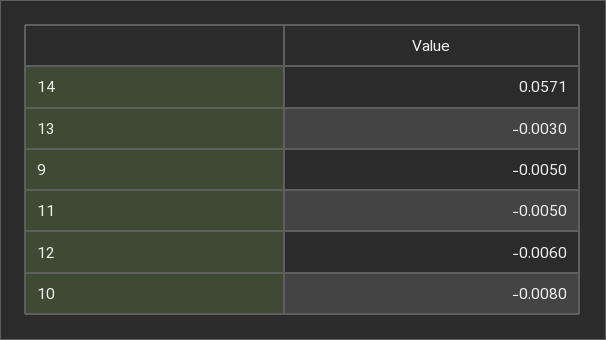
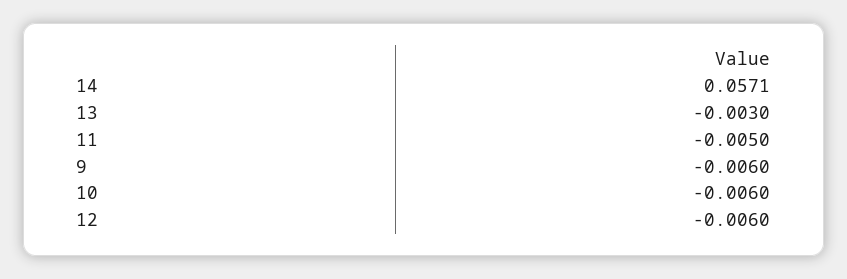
9: -0.005 -> -0.006
10: -0.008 -> -0.006

